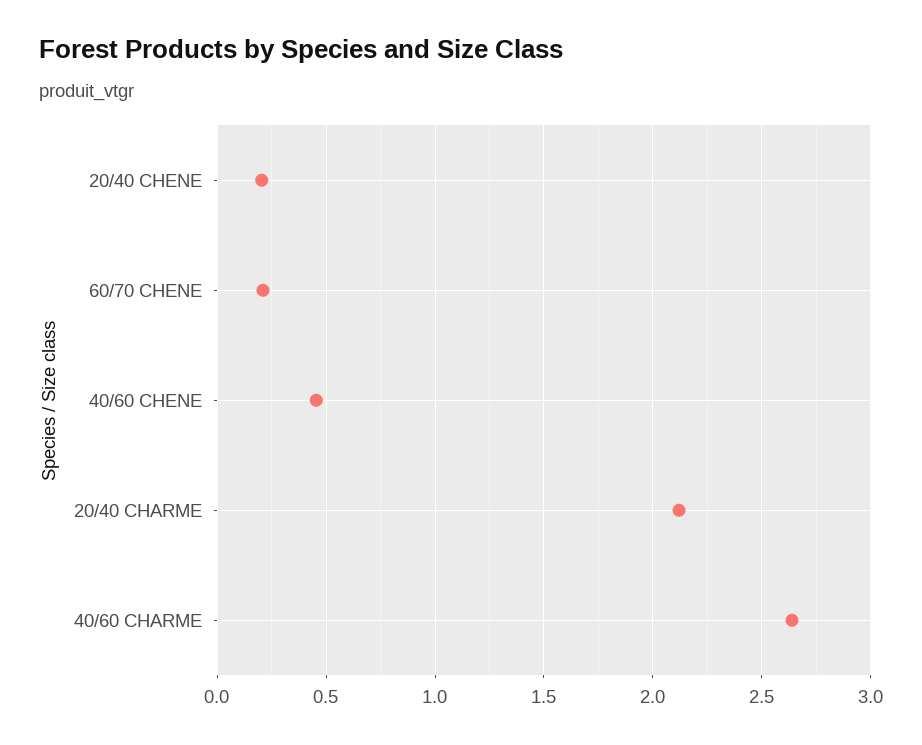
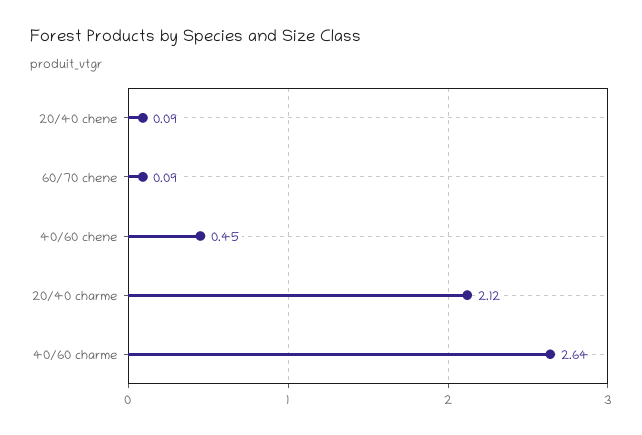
20/40 CHENE: 0.2 -> 0.09
60/70 CHENE: 0.2 -> 0.09

